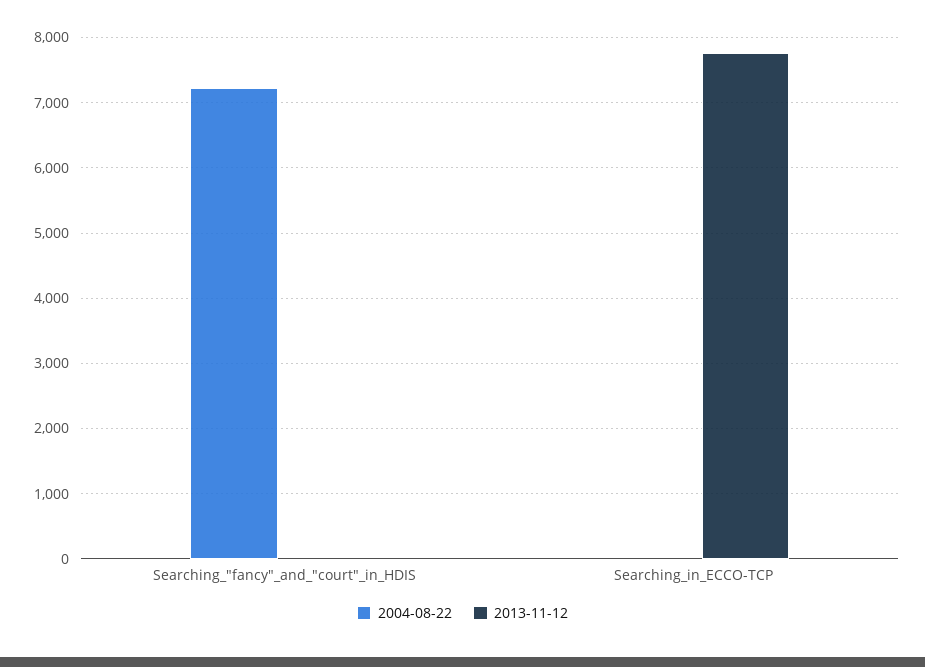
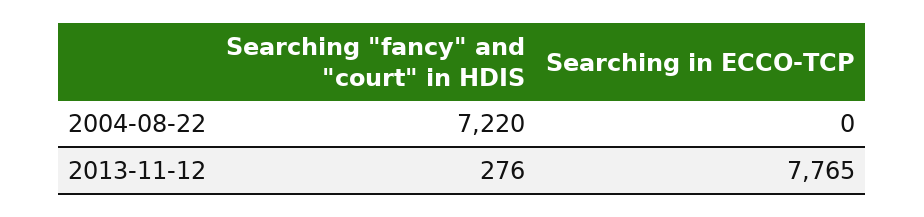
2013-11-12, Searching_"fancy"_and_"court"_in_HDIS: 0 -> 276

